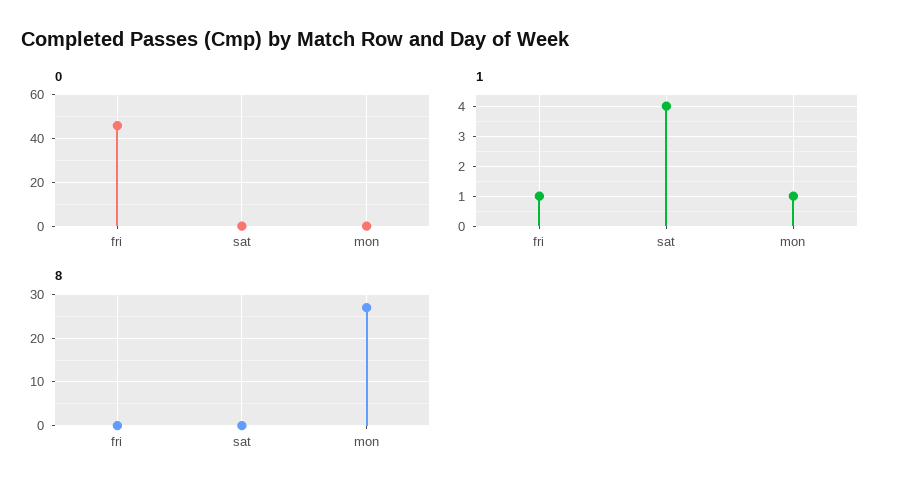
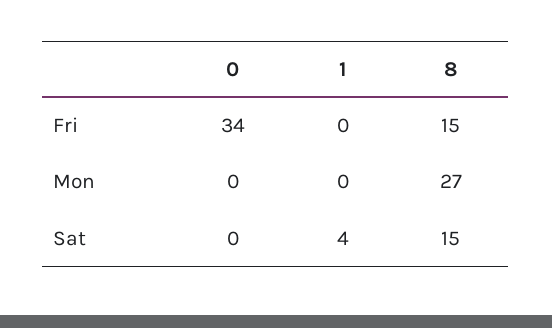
0, fri: 45 -> 34
1, fri: 1 -> 0
1, mon: 1 -> 0
8, fri: 0 -> 15
8, sat: 0 -> 15

